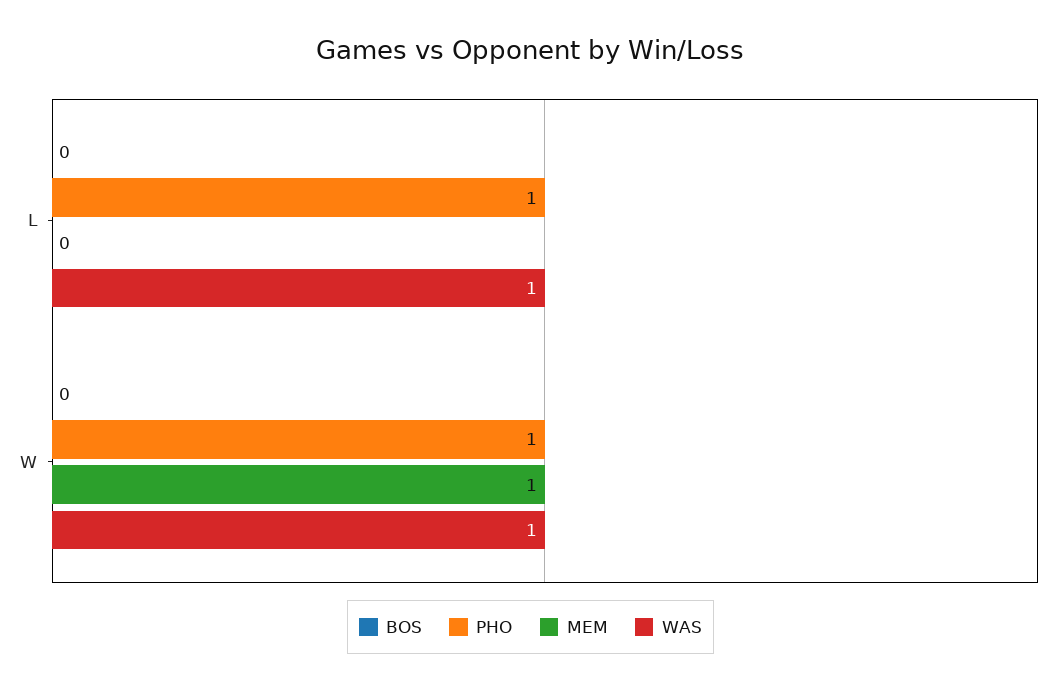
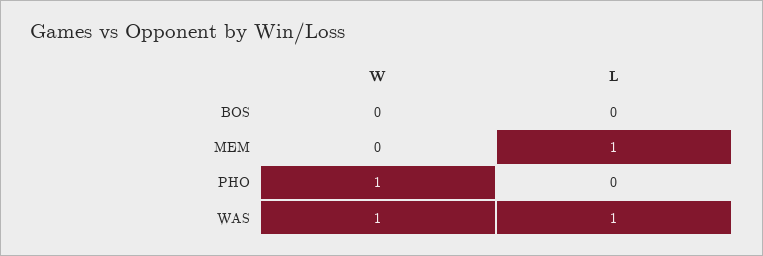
PHO, L: 1 -> 0
MEM, L: 0 -> 1
MEM, W: 1 -> 0

